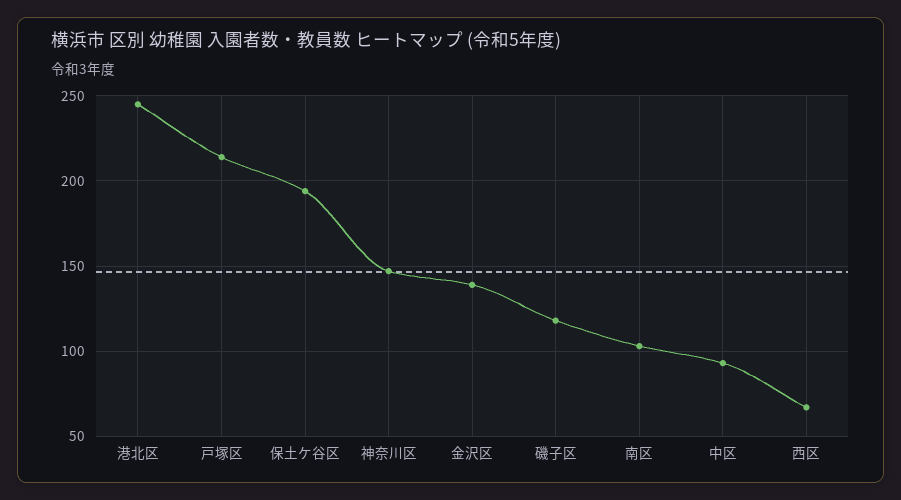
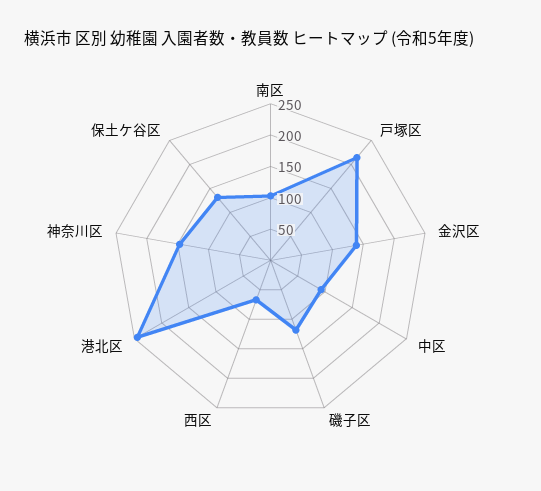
保土ケ谷区: 195 -> 125

